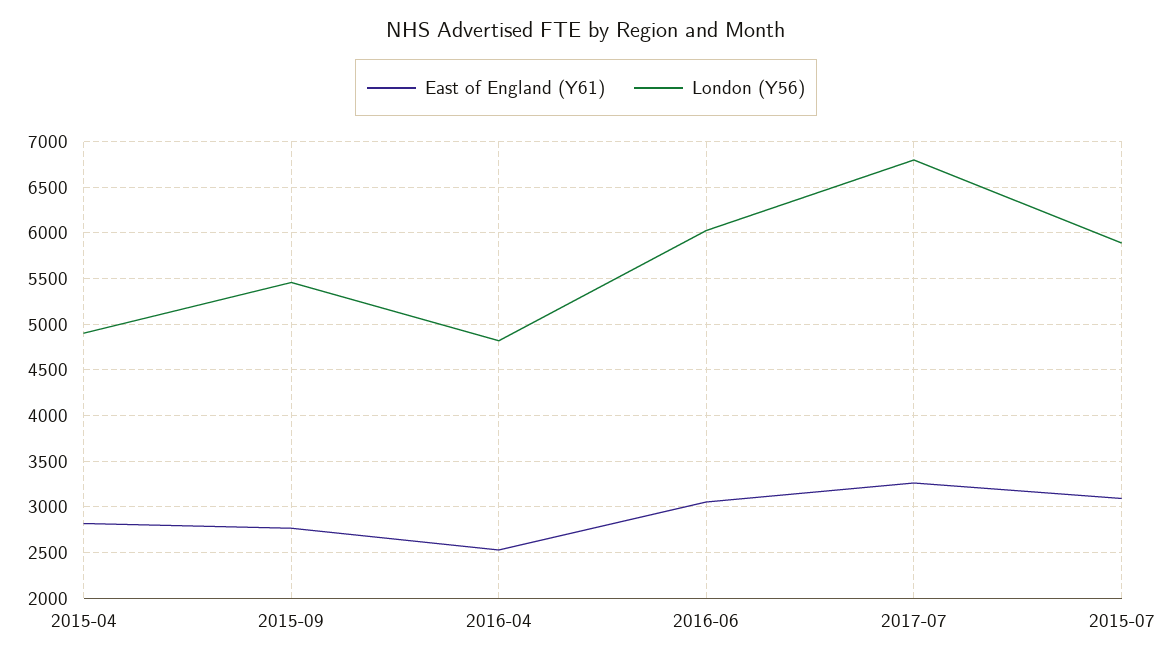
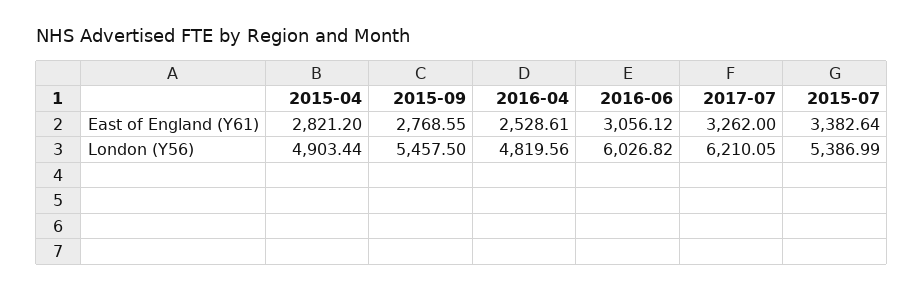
London (Y56), 2017-07: 6800 -> 6210.05
East of England (Y61), 2015-07: 3100 -> 3382.64
London (Y56), 2015-07: 5900 -> 5386.99

